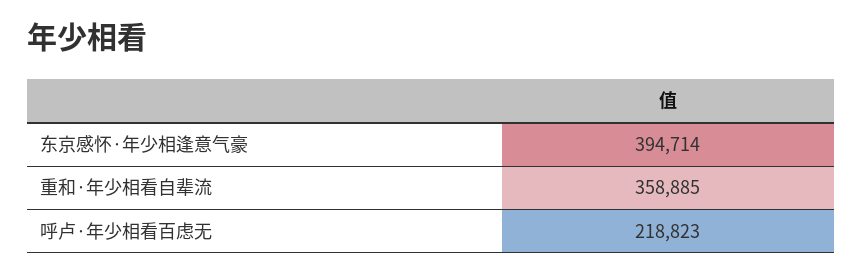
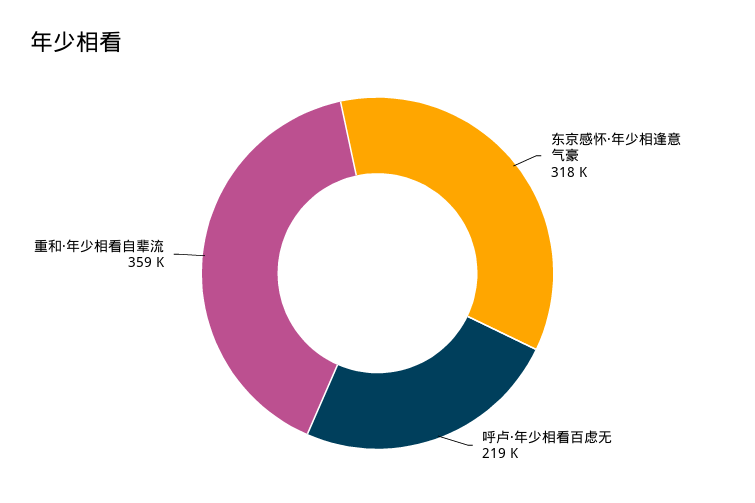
东京感怀·年少相逢意气豪: 394714 -> 318000

